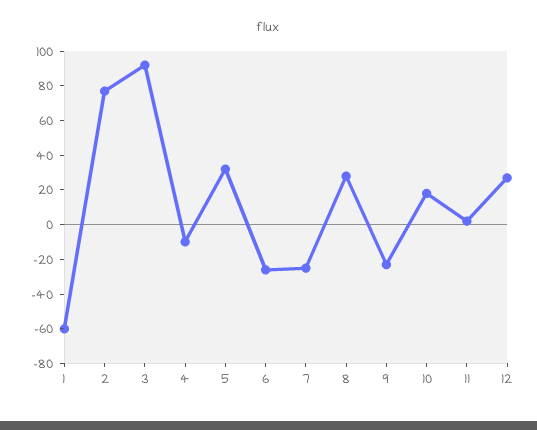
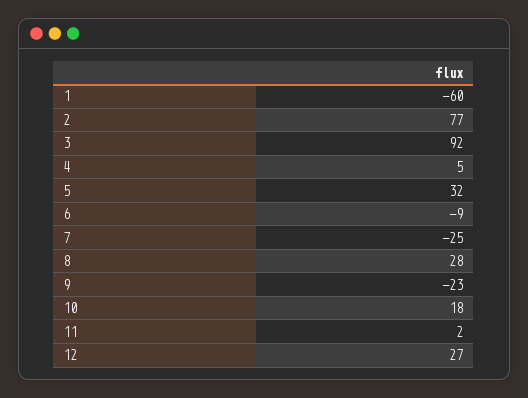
4: -10 -> 5
6: -25 -> -9

